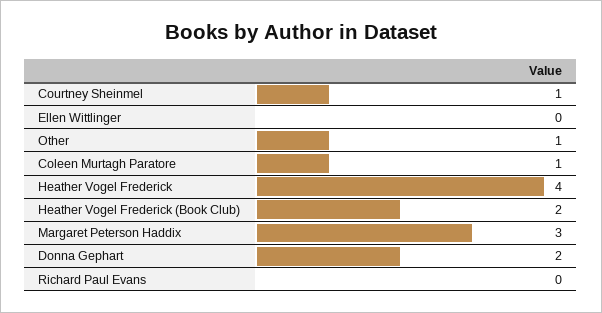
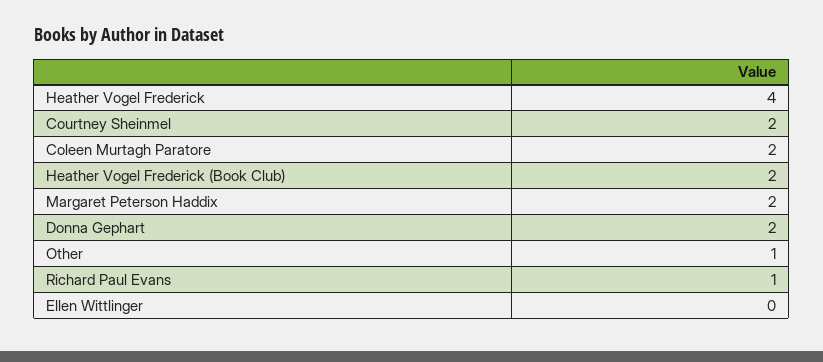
Courtney Sheinmel: 1 -> 2
Coleen Murtagh Paratore: 1 -> 2
Margaret Peterson Haddix: 3 -> 2
Richard Paul Evans: 0 -> 1

